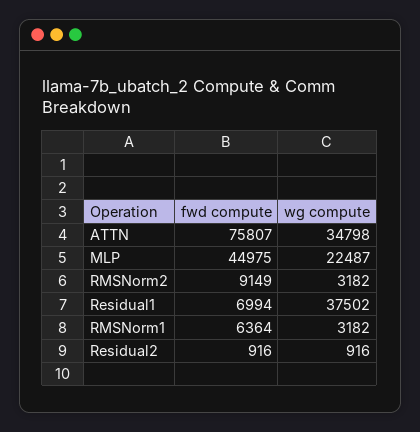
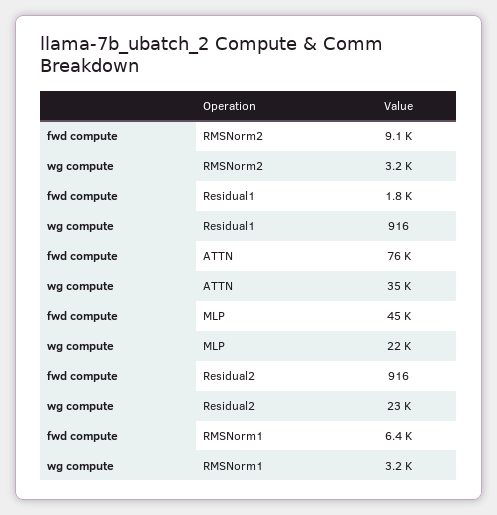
fwd compute, Residual1: 6994 -> 1800
wg compute, Residual1: 37502 -> 916
wg compute, Residual2: 916 -> 23000

